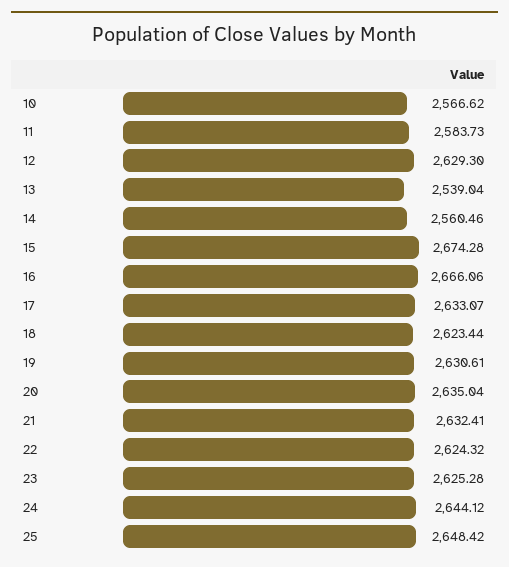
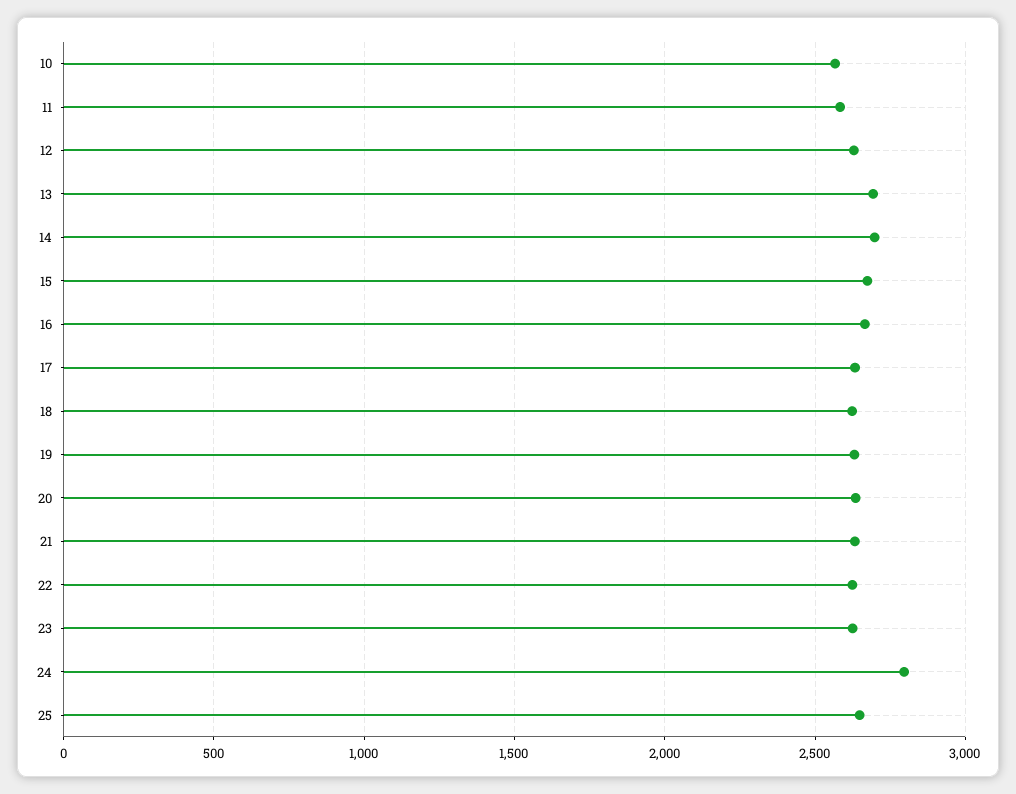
13: 2539.04 -> 2700
14: 2560.46 -> 2700
24: 2644.12 -> 2800

